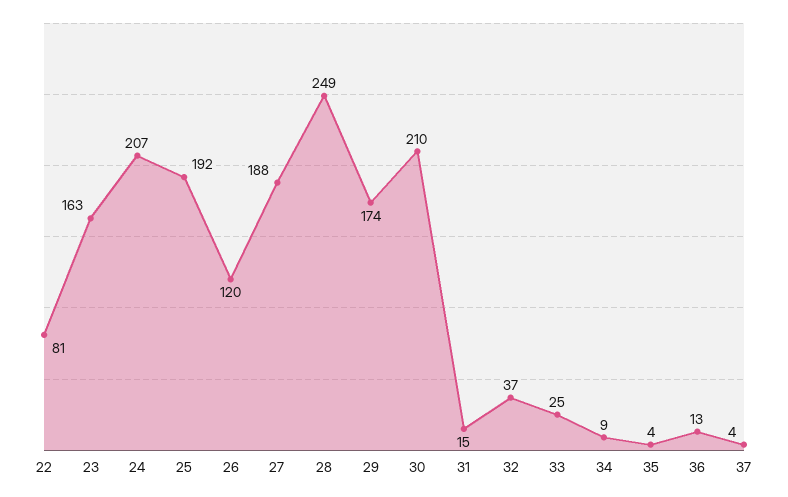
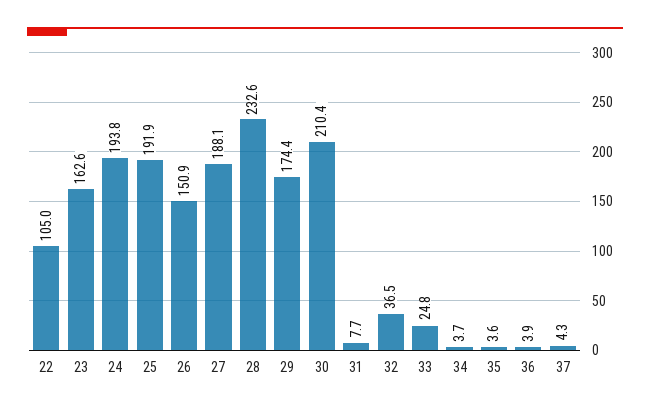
22: 81 -> 105
24: 207 -> 193.8
26: 120 -> 150.9
28: 249 -> 232.6
31: 15 -> 7.7
34: 9 -> 3.7
36: 13 -> 3.9

